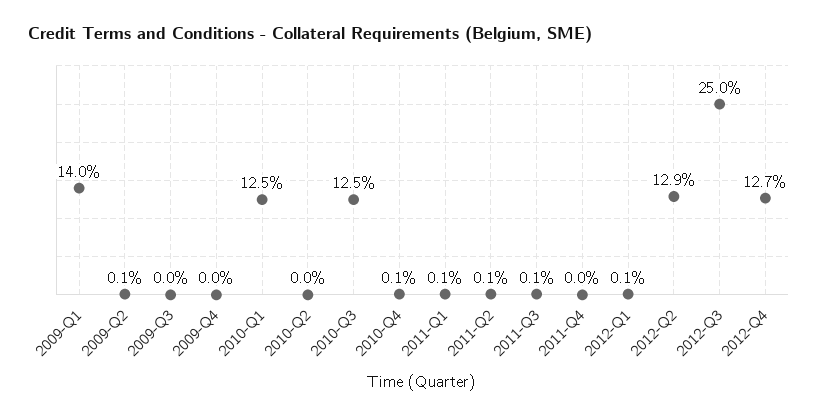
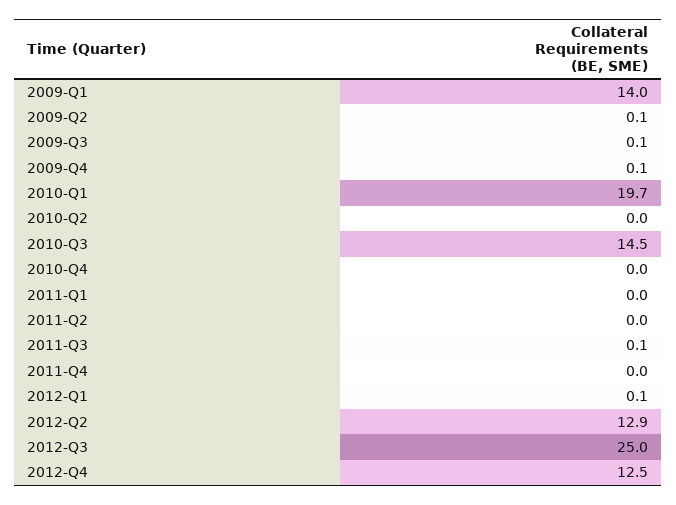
2009-Q3: 0 -> 0.1
2009-Q4: 0 -> 0.1
2010-Q1: 12.5 -> 19.7
2010-Q3: 12.5 -> 14.5
2010-Q4: 0.1 -> 0
2011-Q1: 0.1 -> 0
2011-Q2: 0.1 -> 0
2012-Q4: 12.7 -> 12.5

